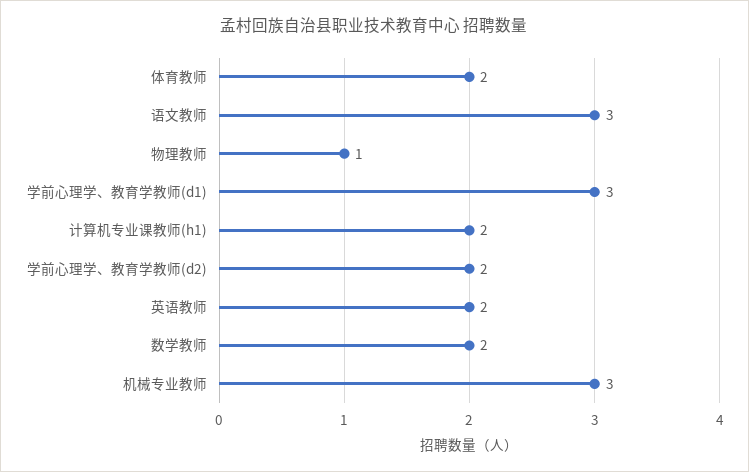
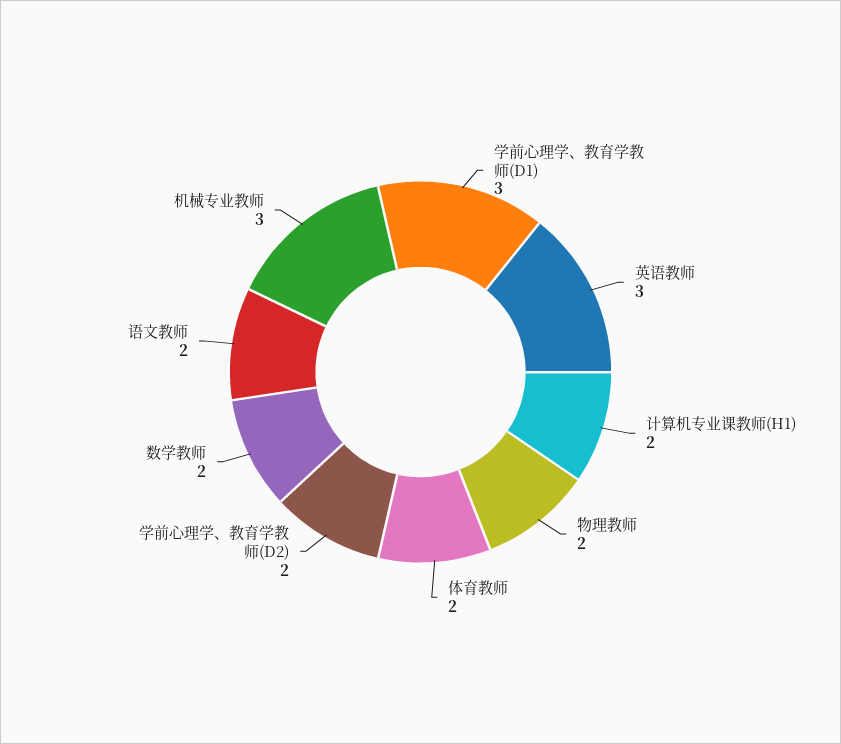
语文教师: 3 -> 2
物理教师: 1 -> 2
英语教师: 2 -> 3

